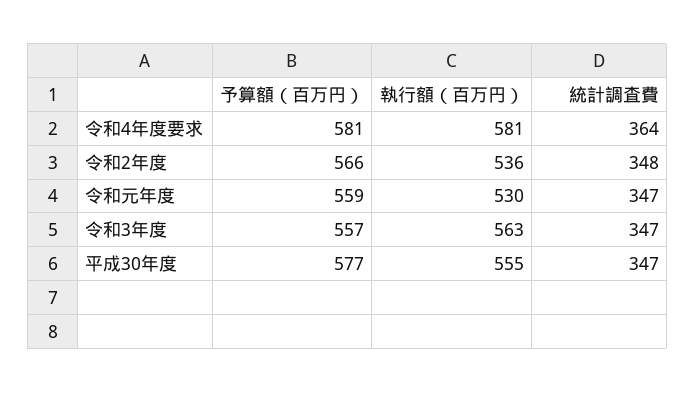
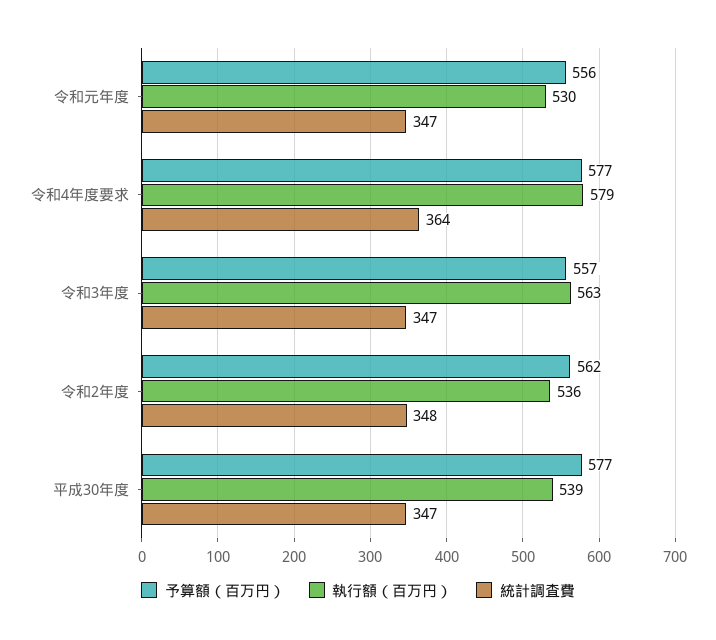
予算額（百万円）, 令和4年度要求: 581 -> 577
執行額（百万円）, 令和4年度要求: 581 -> 579
予算額（百万円）, 令和2年度: 566 -> 562
予算額（百万円）, 令和元年度: 559 -> 556
執行額（百万円）, 平成30年度: 555 -> 539

